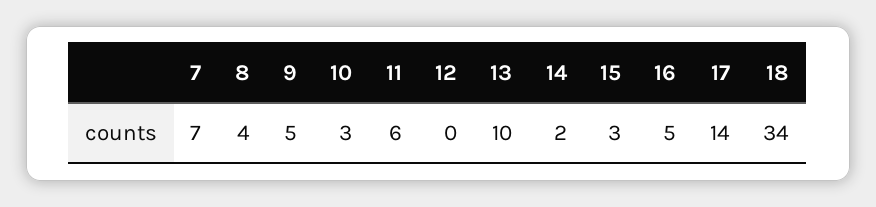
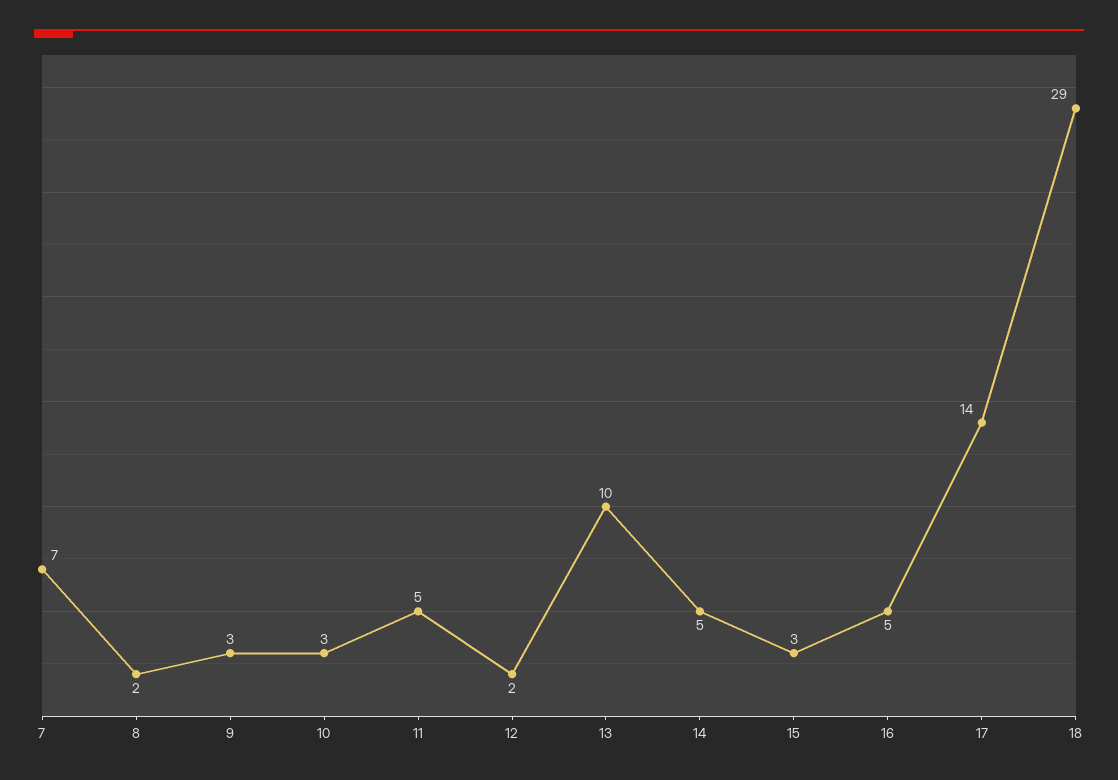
8: 4 -> 2
9: 5 -> 3
11: 6 -> 5
12: 0 -> 2
14: 2 -> 5
18: 34 -> 29

